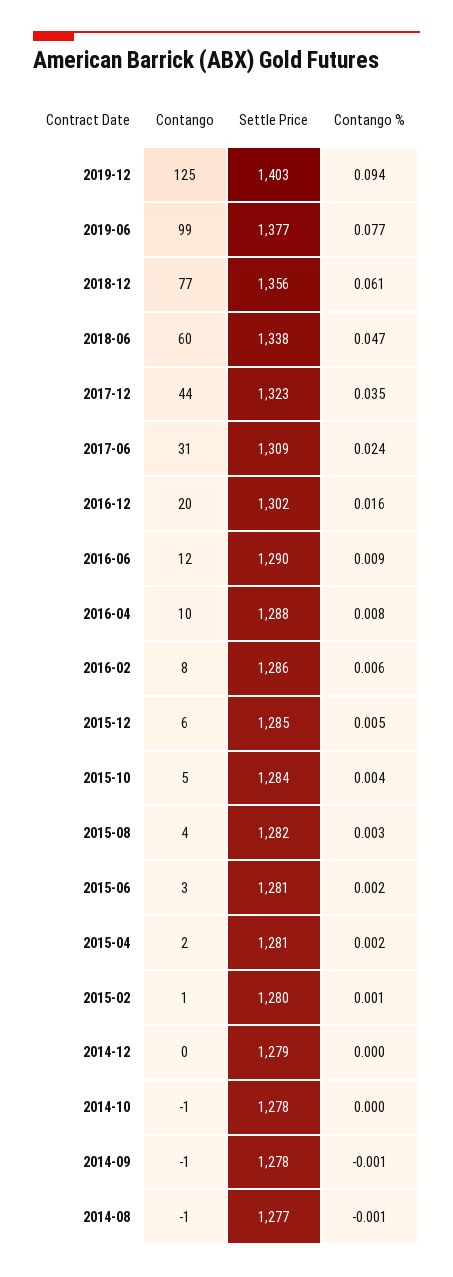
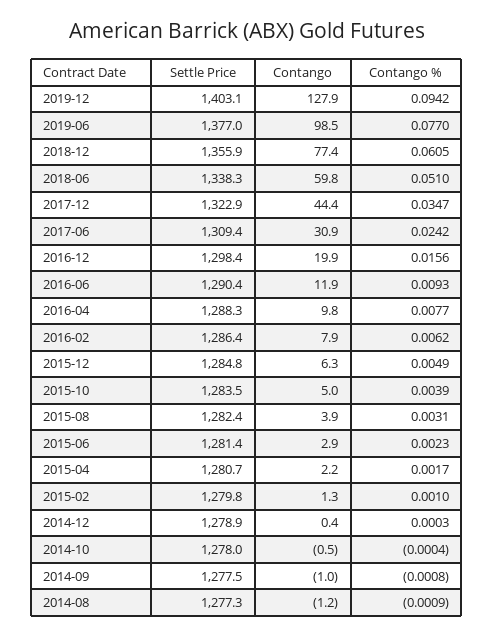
Contango, 2019-12: 125 -> 127.9
Contango %, 2018-06: 0.047 -> 0.051
Settle Price, 2016-12: 1302 -> 1298.4

